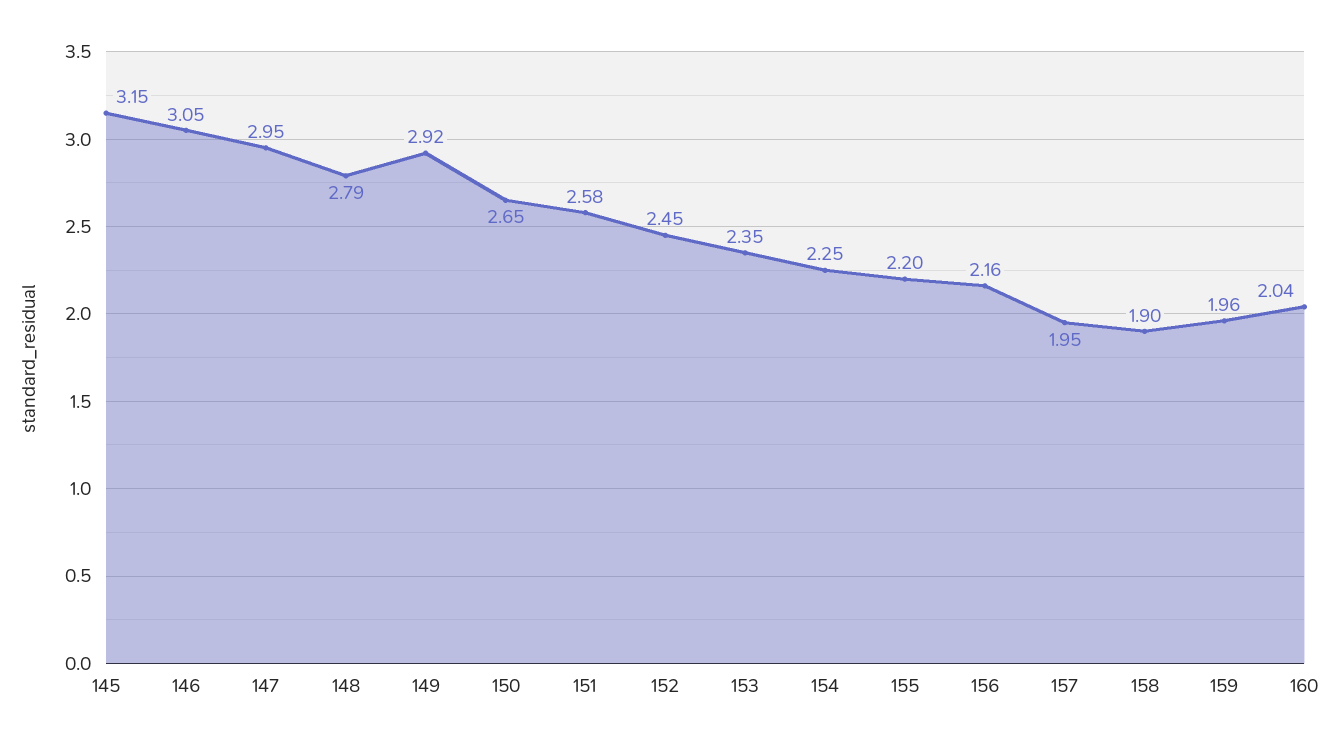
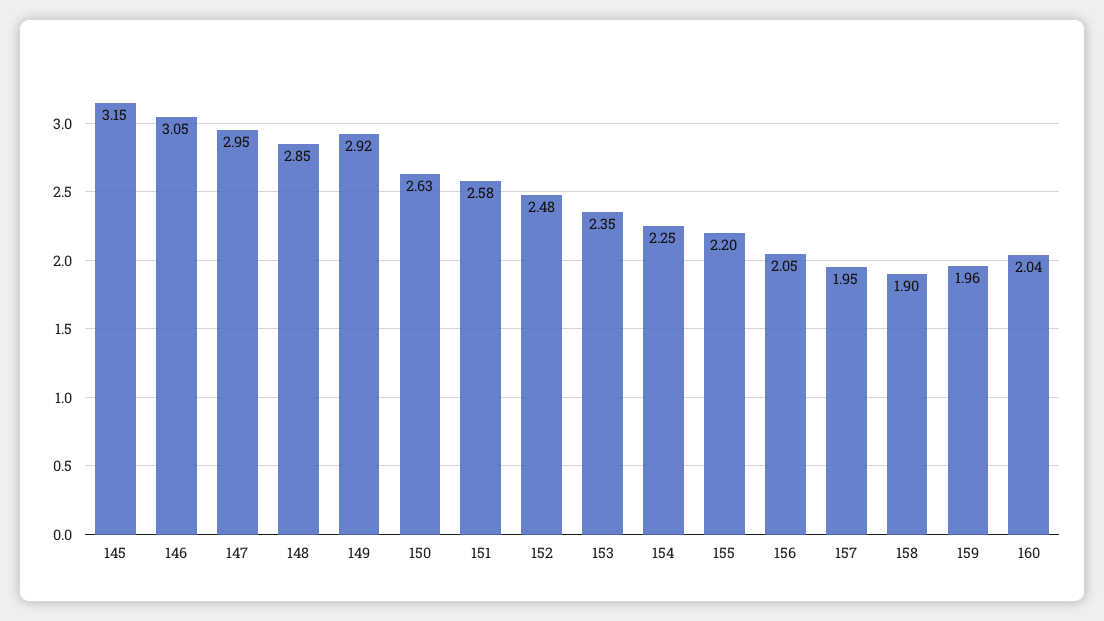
148: 2.79 -> 2.85
150: 2.65 -> 2.63
152: 2.45 -> 2.48
156: 2.16 -> 2.05

